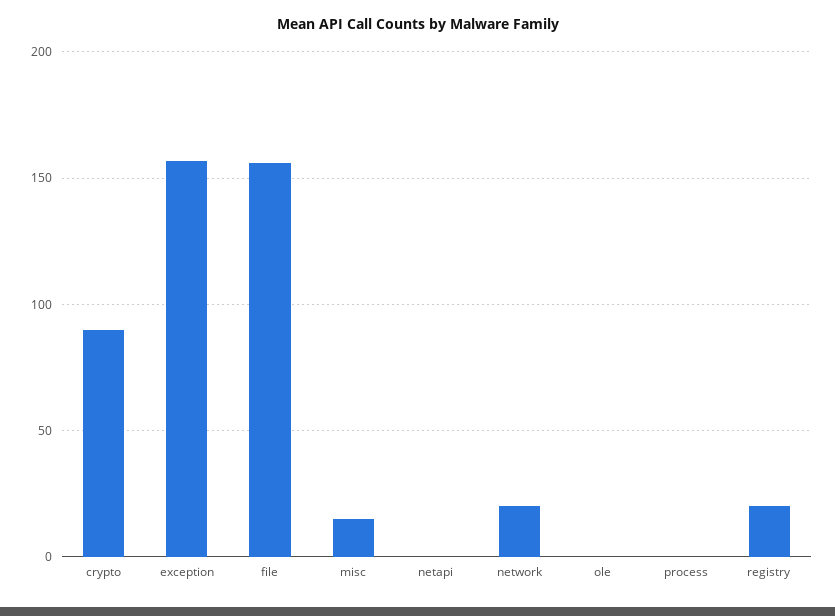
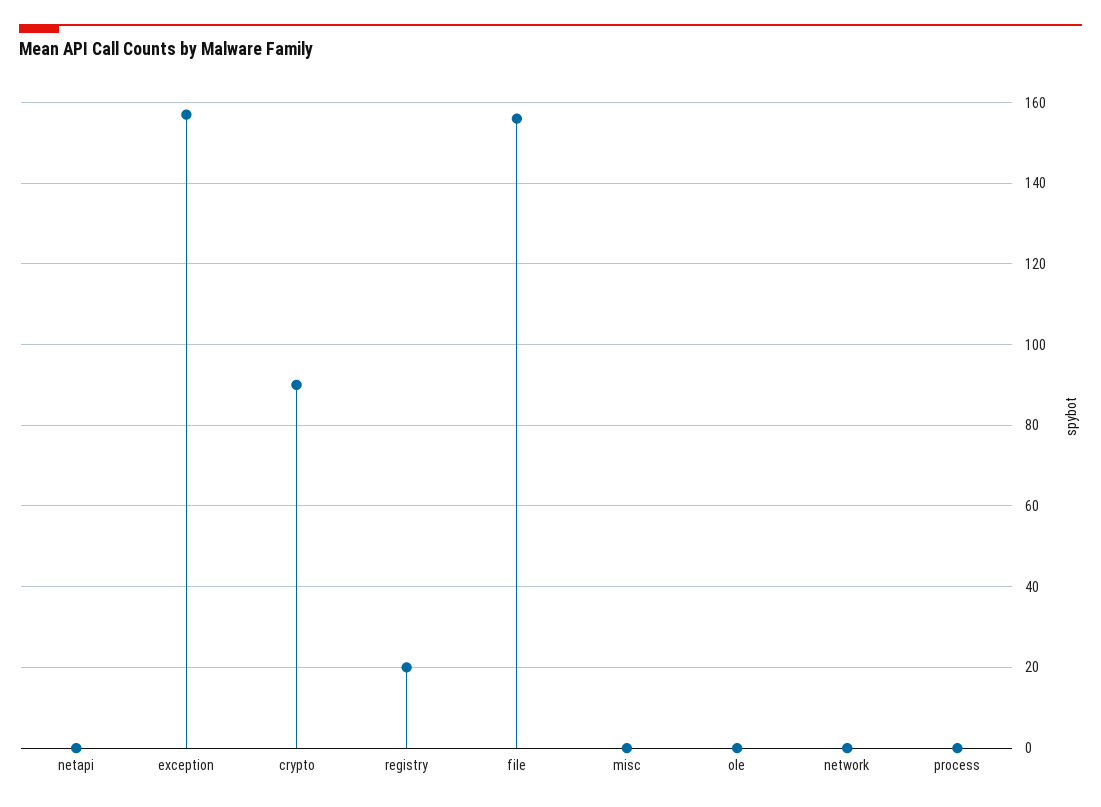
misc: 15 -> 0
network: 20 -> 0

